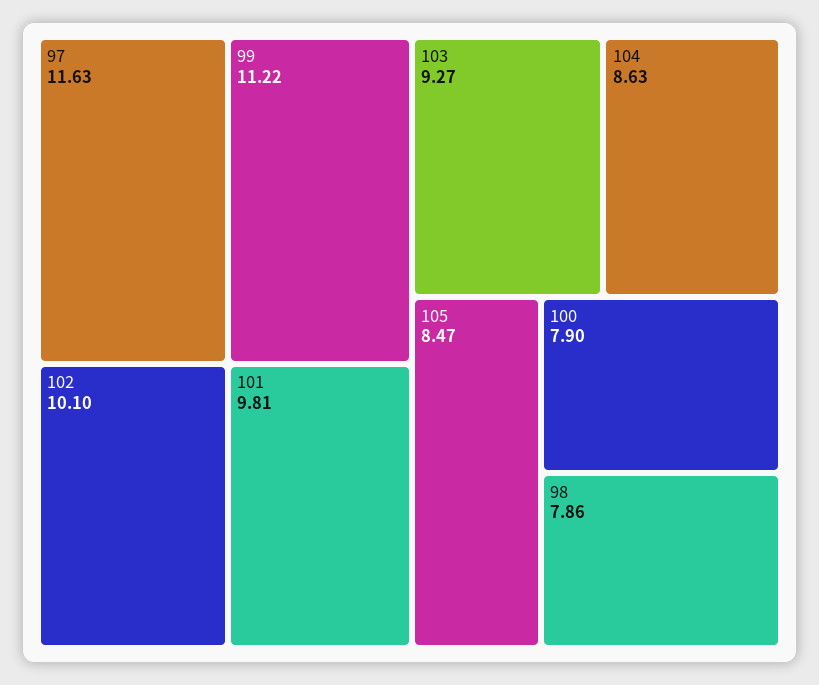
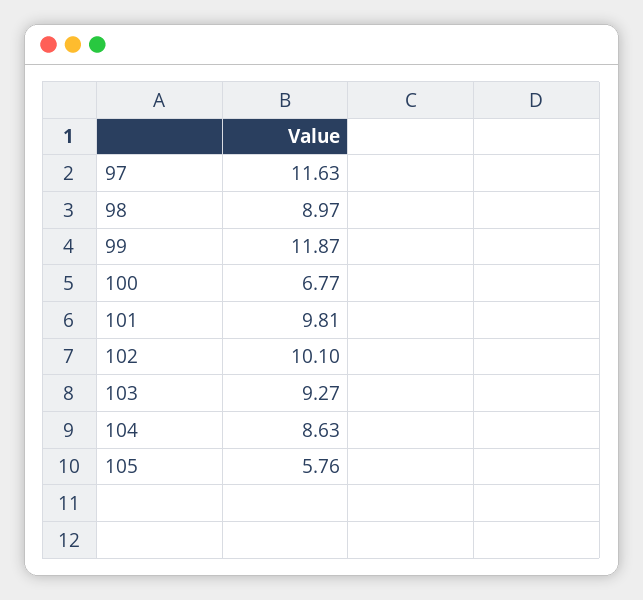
99: 11.22 -> 11.87
105: 8.47 -> 5.76
100: 7.9 -> 6.77
98: 7.86 -> 8.97

